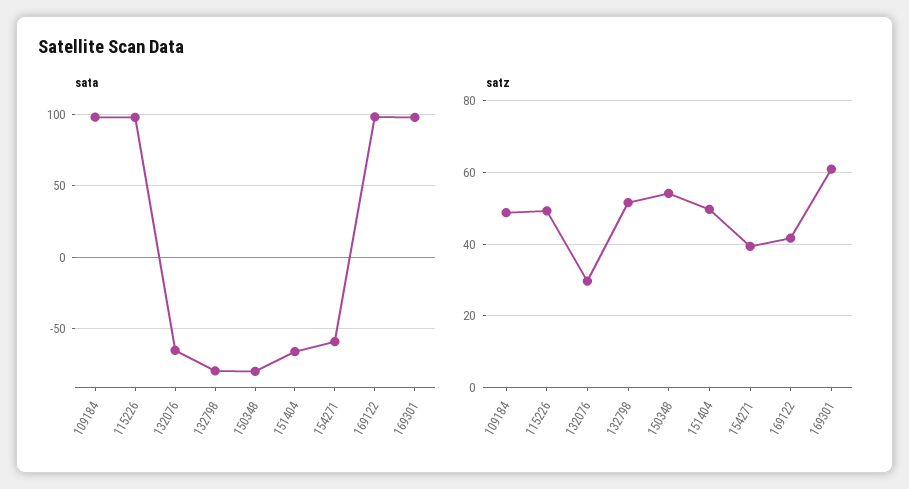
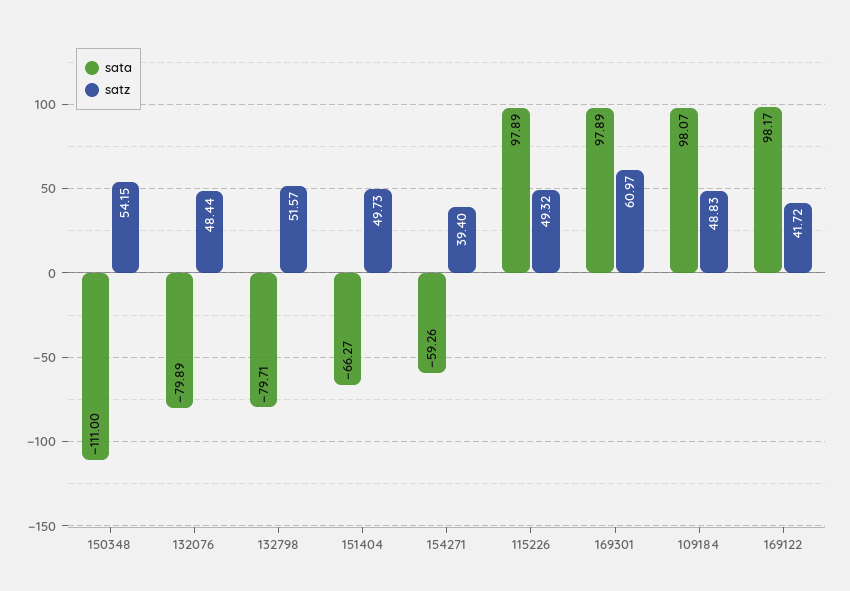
sata, 132076: -65 -> -79.89
sata, 150348: -80 -> -111
satz, 132076: 30 -> 48.44

